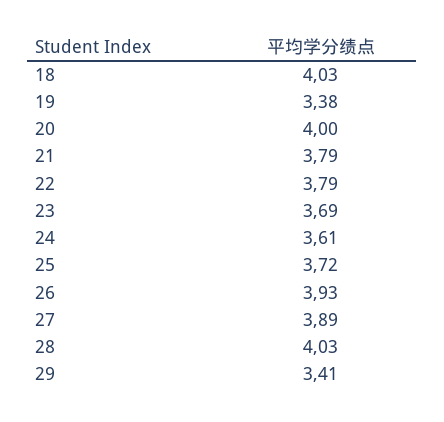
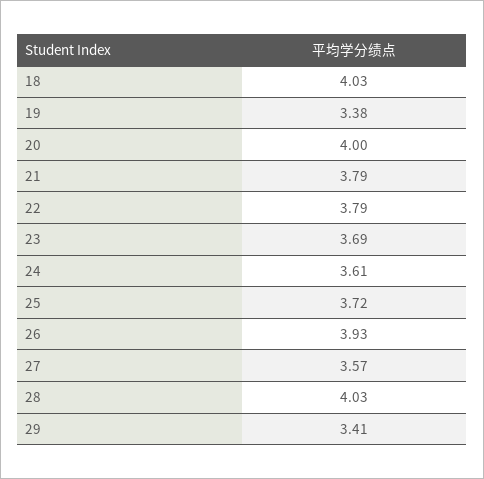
27: 3.89 -> 3.57

